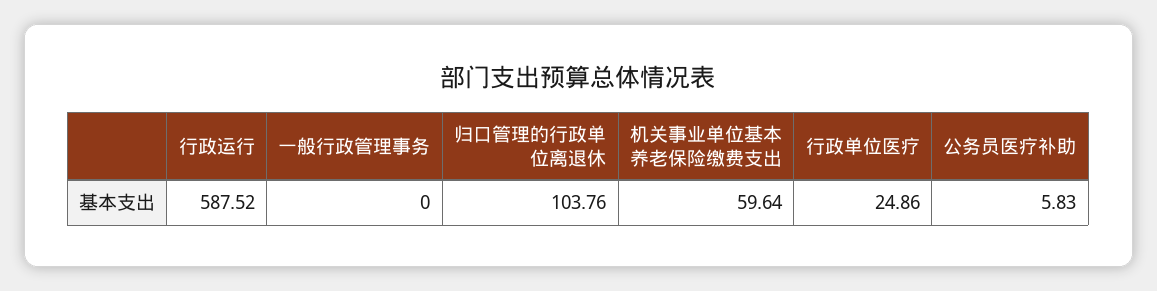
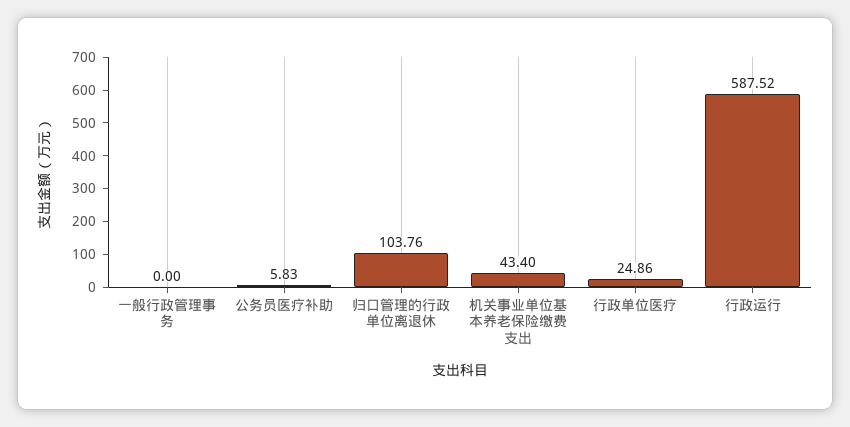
机关事业单位基本养老保险缴费支出: 59.64 -> 43.4

